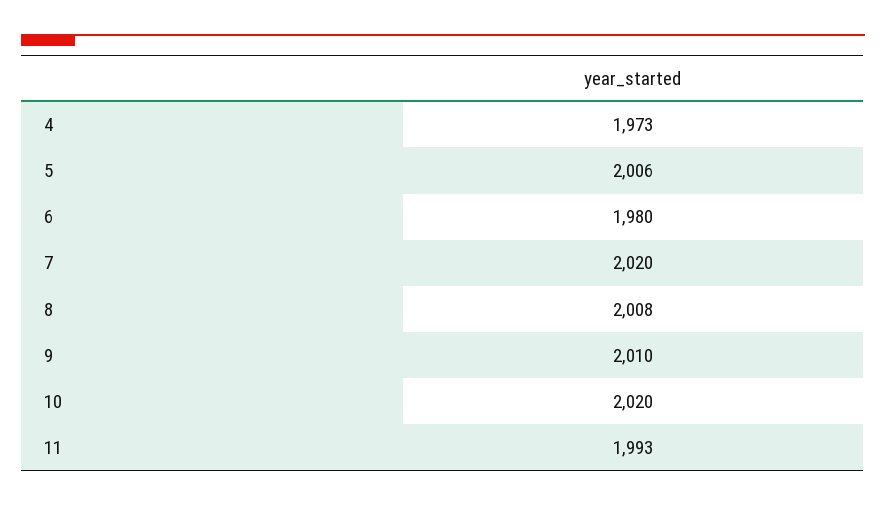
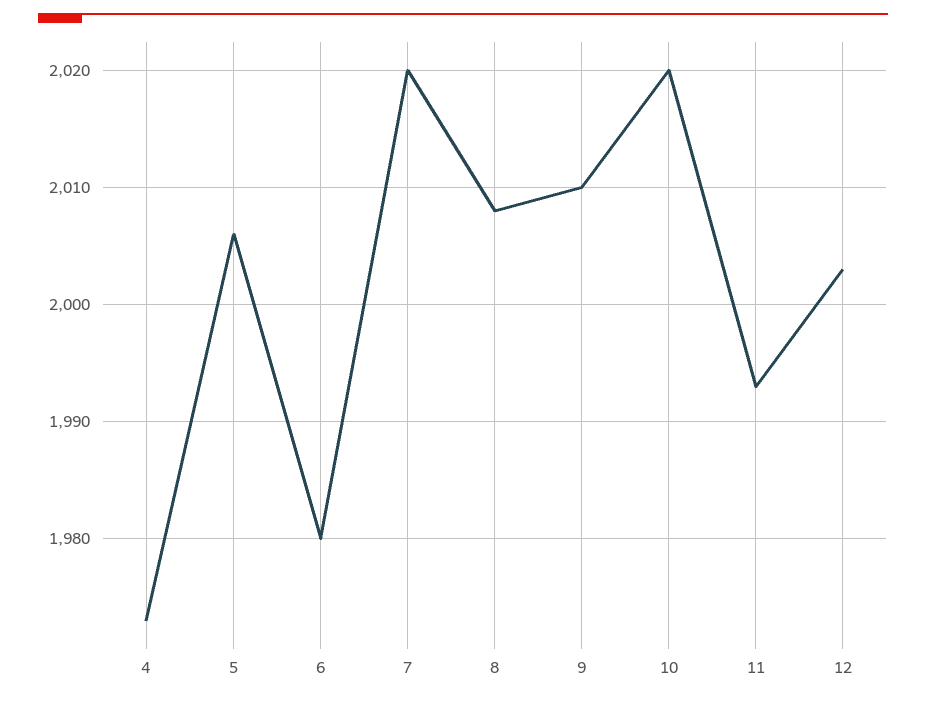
12: none -> 2003

